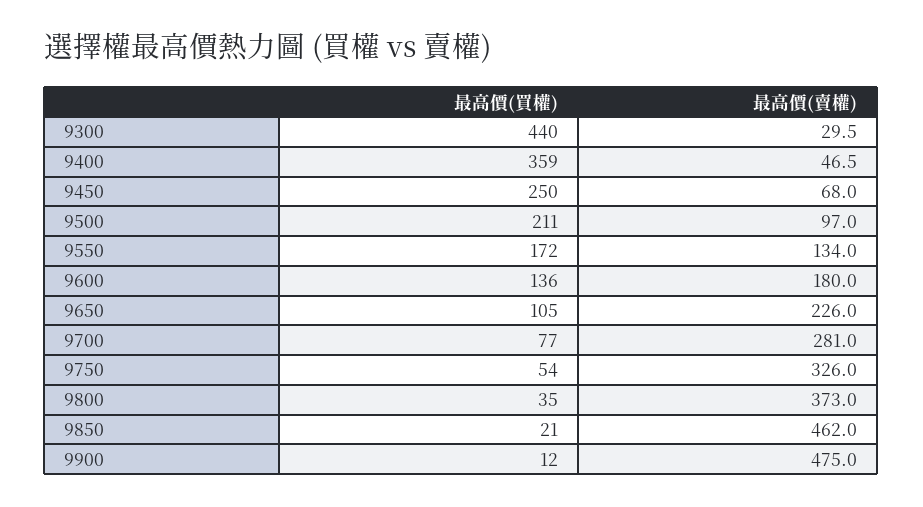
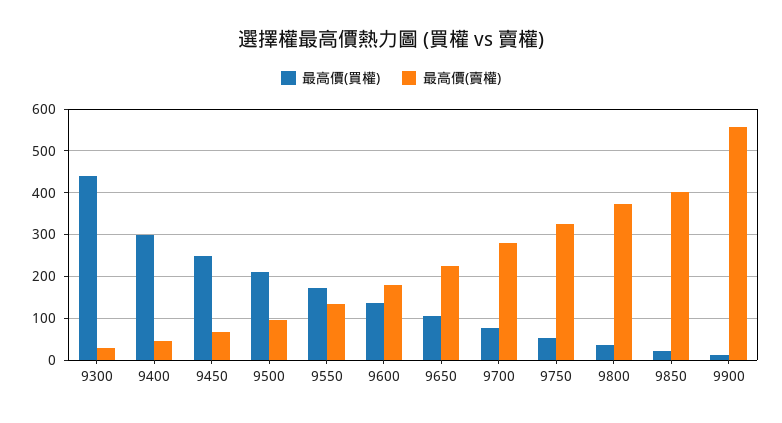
最高價(買權), 9400: 359 -> 300
最高價(賣權), 9850: 462 -> 400
最高價(賣權), 9900: 475 -> 560

